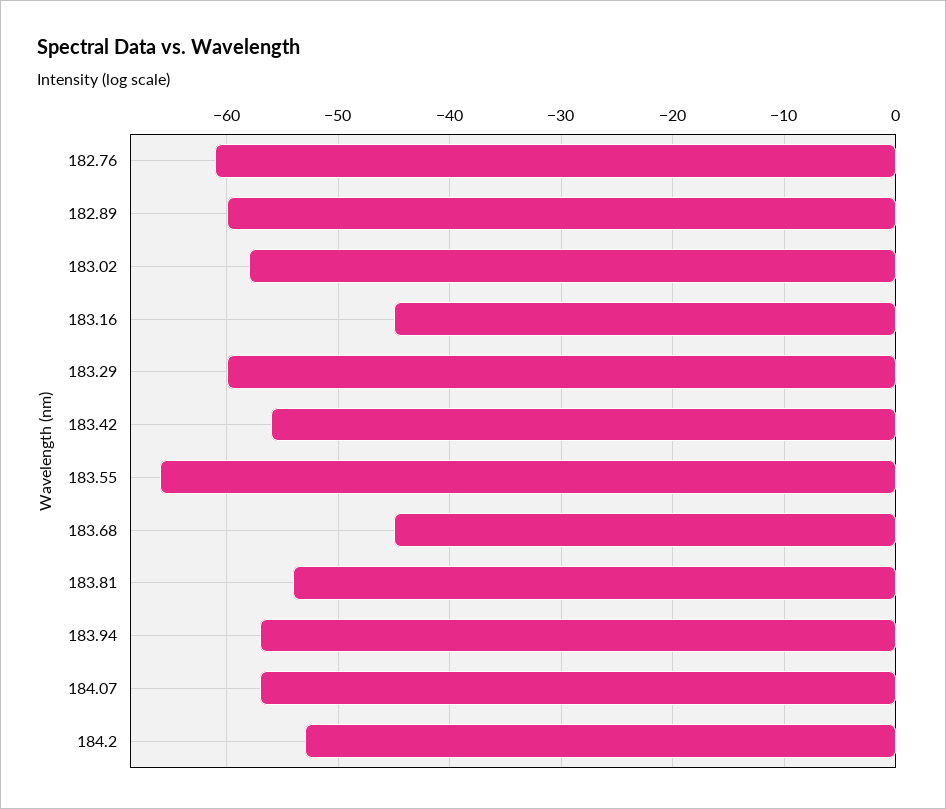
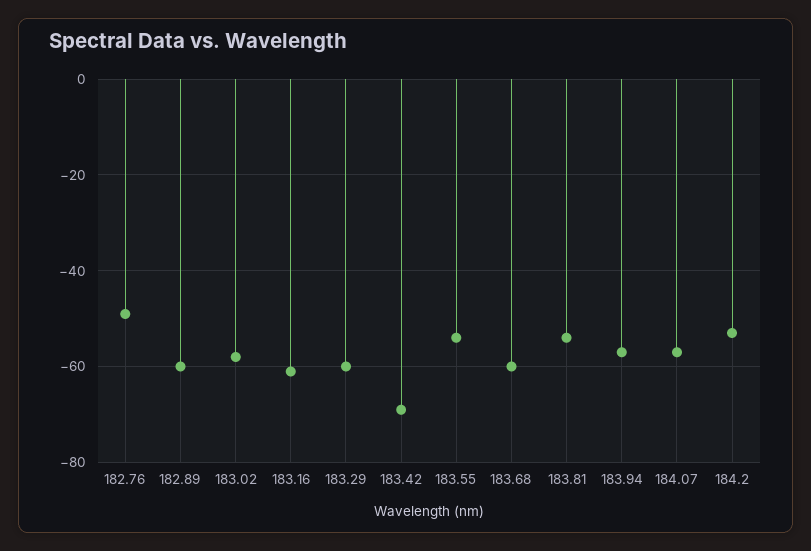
182.76: -61 -> -50
183.16: -45 -> -60
183.42: -56 -> -70
183.55: -66 -> -55
183.68: -45 -> -60

